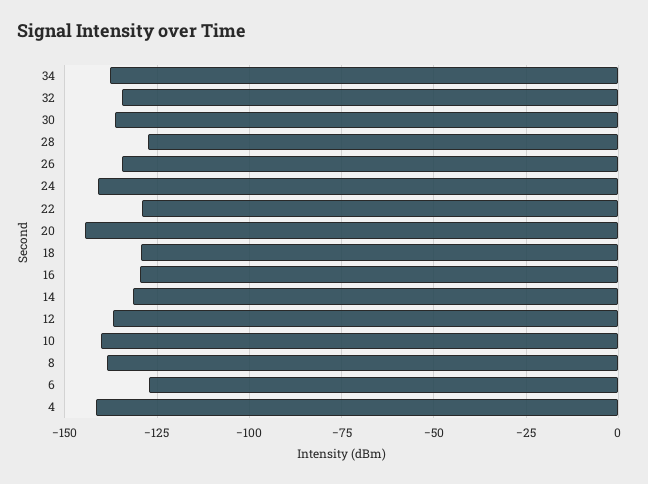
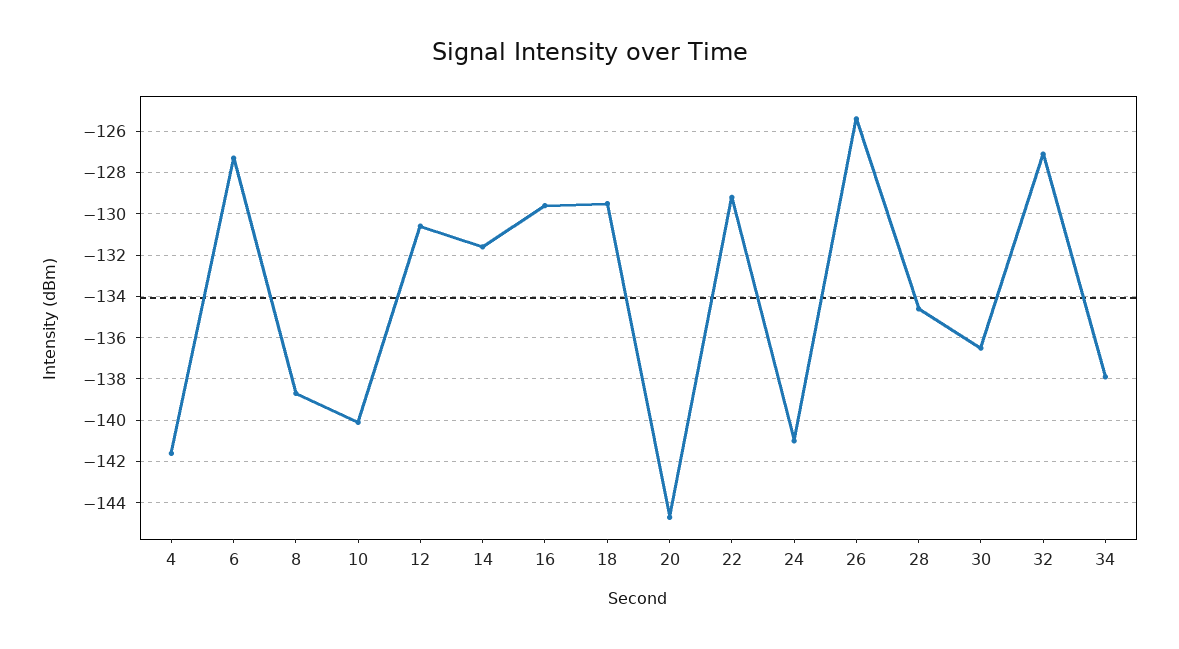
32: -135 -> -127
28: -127.5 -> -134.5
26: -135 -> -125.5
12: -137.5 -> -130.5

